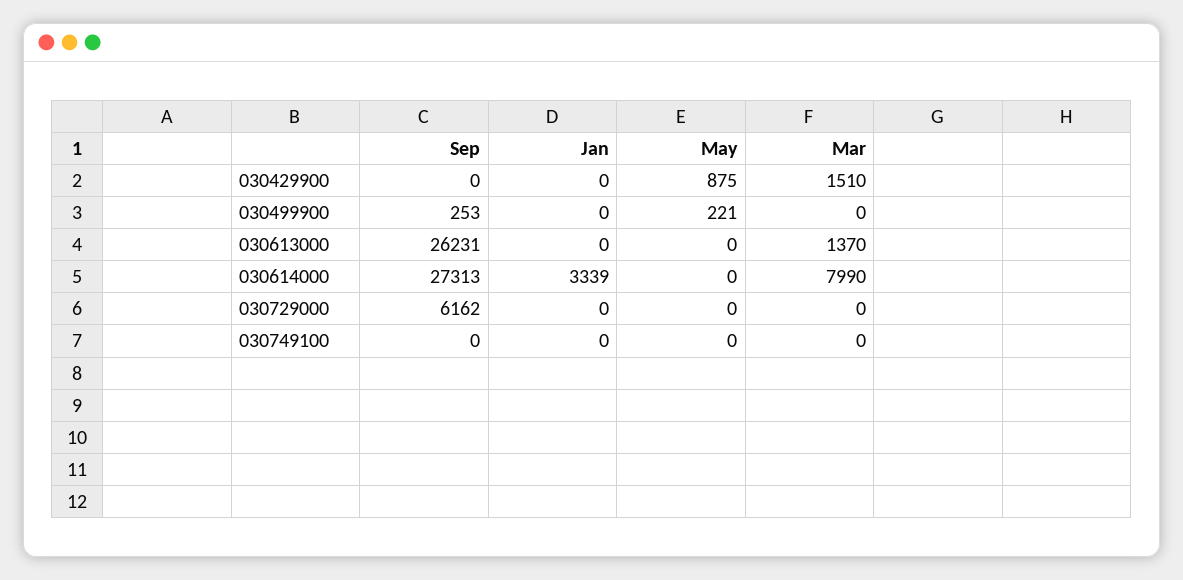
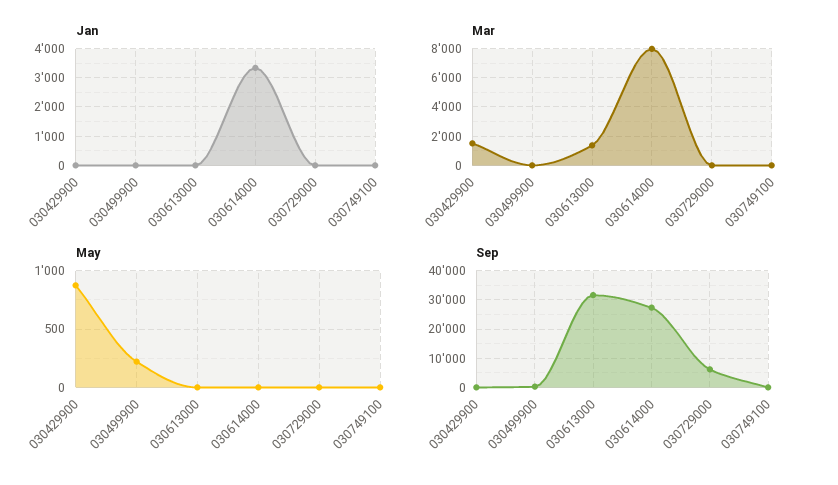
Sep, 030613000: 26231 -> 32500

